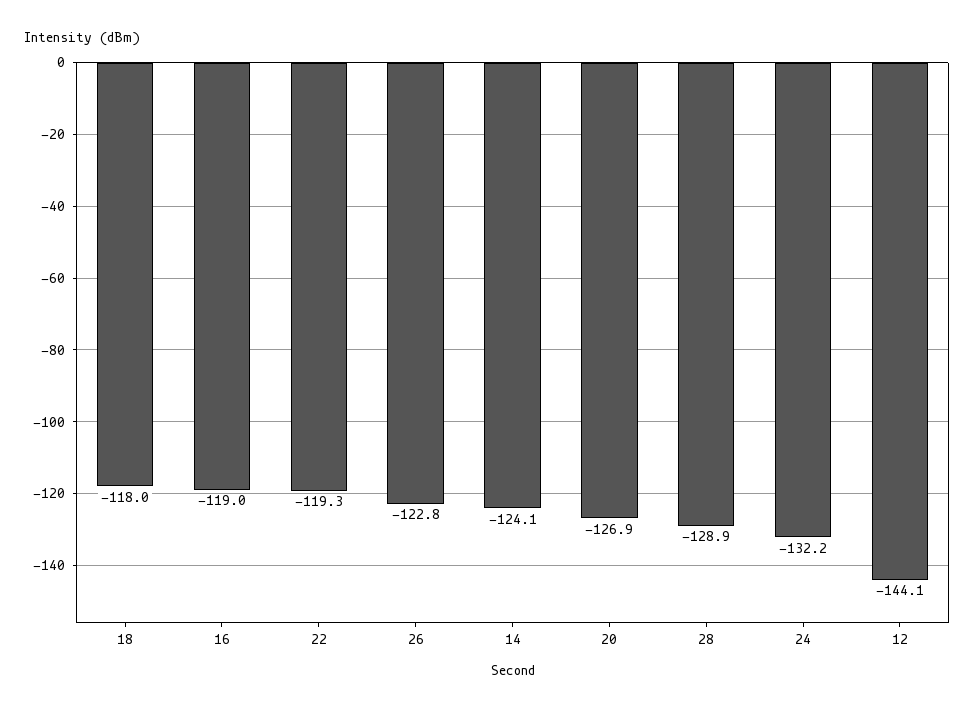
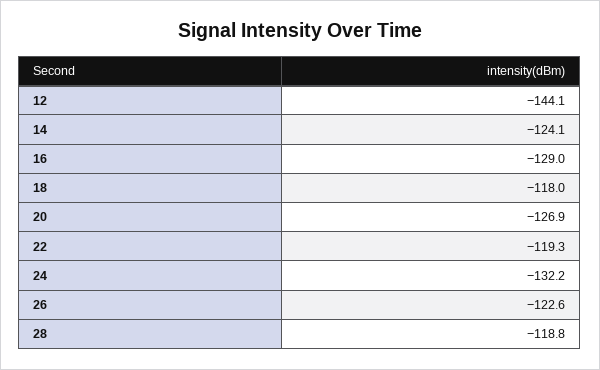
16: -119 -> -129
26: -122.8 -> -122.6
28: -128.9 -> -118.8

